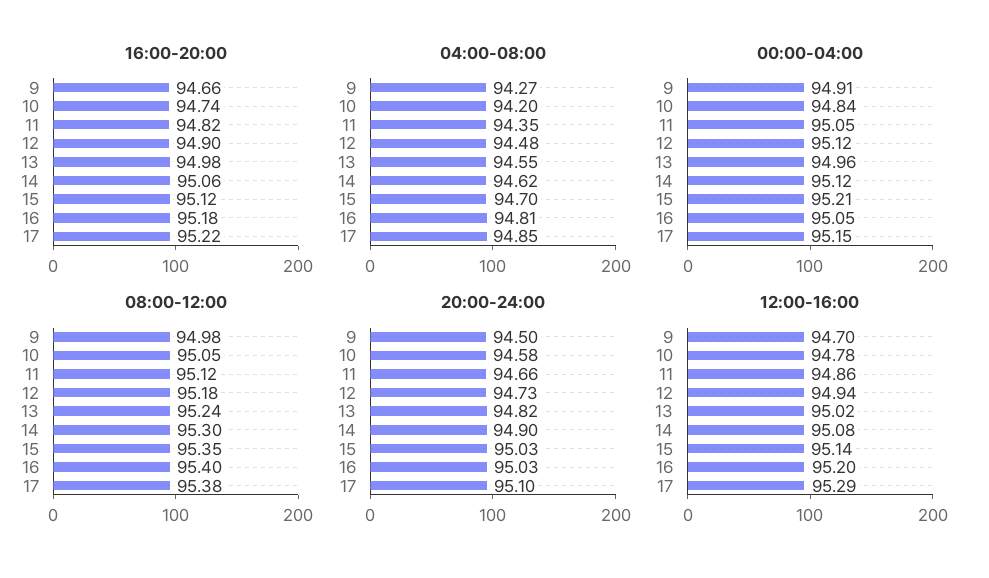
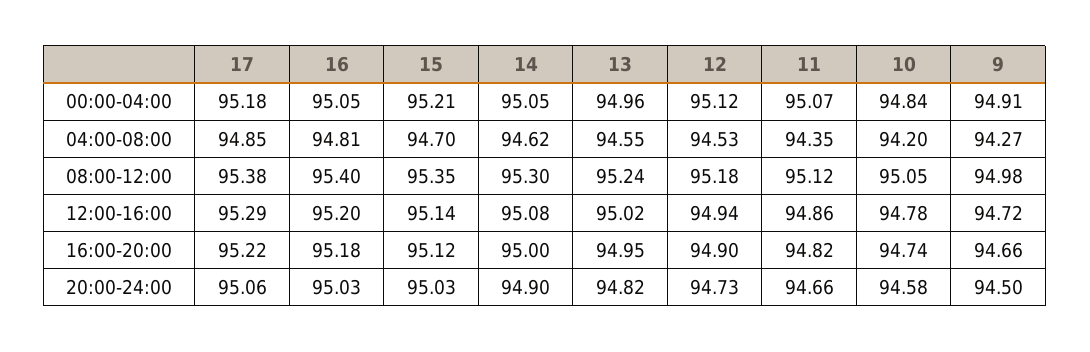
16:00-20:00, 13: 94.98 -> 94.95
16:00-20:00, 14: 95.06 -> 95
04:00-08:00, 12: 94.48 -> 94.53
00:00-04:00, 11: 95.05 -> 95.07
00:00-04:00, 14: 95.12 -> 95.05
00:00-04:00, 17: 95.15 -> 95.18
20:00-24:00, 17: 95.1 -> 95.06
12:00-16:00, 9: 94.7 -> 94.72

